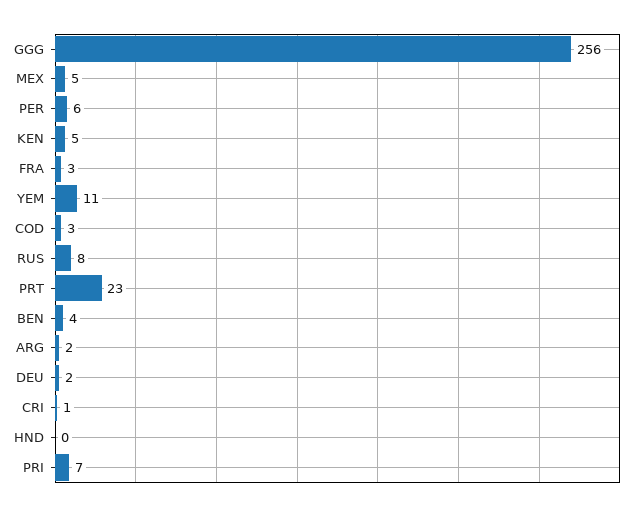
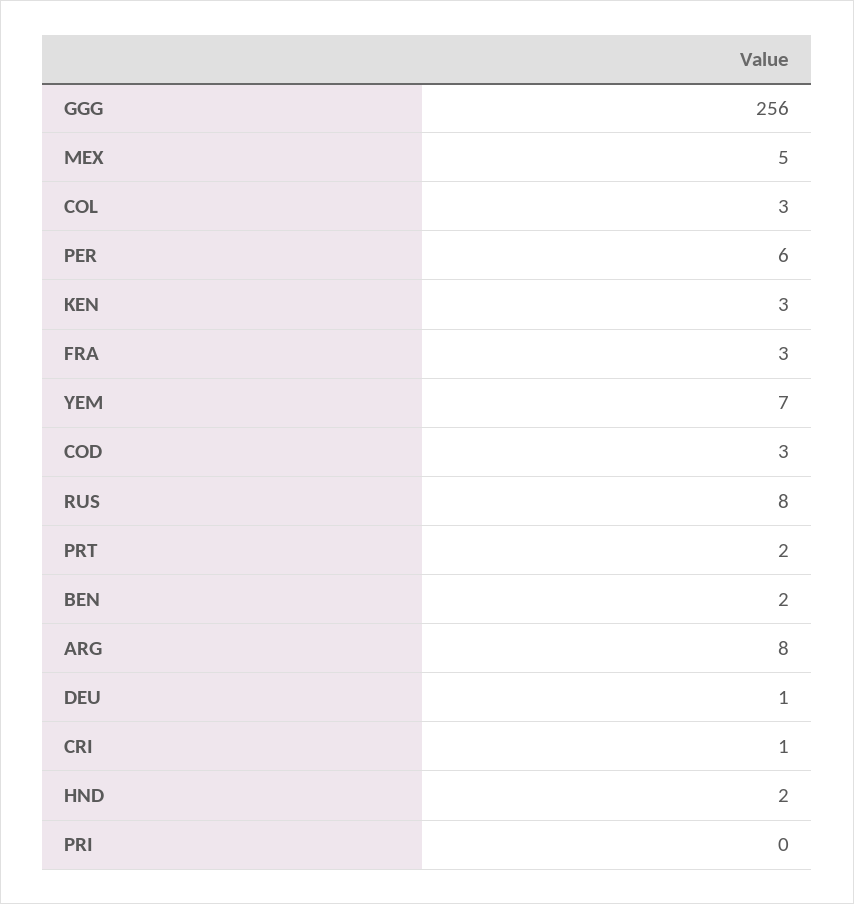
KEN: 5 -> 3
YEM: 11 -> 7
PRT: 23 -> 2
BEN: 4 -> 2
ARG: 2 -> 8
DEU: 2 -> 1
HND: 0 -> 2
PRI: 7 -> 0
COL: none -> 3

